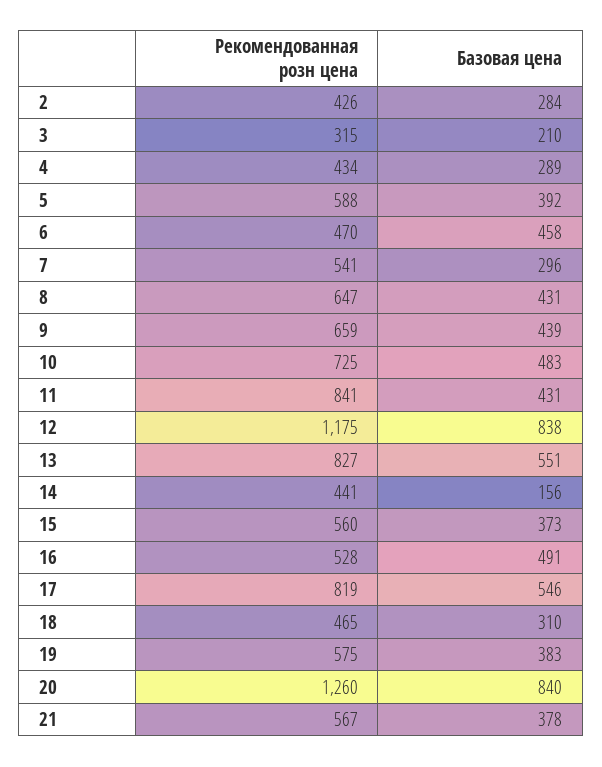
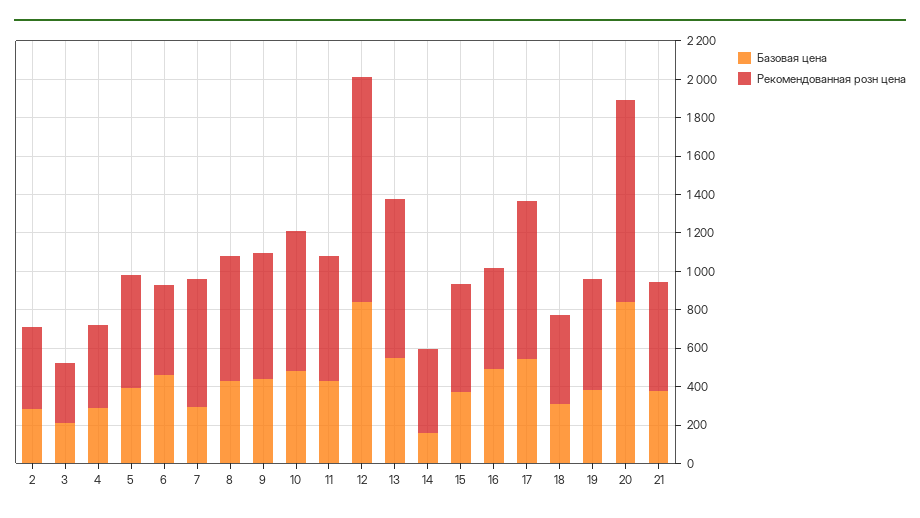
Рекомендованная розн цена, 7: 541 -> 650
Рекомендованная розн цена, 11: 841 -> 650
Рекомендованная розн цена, 20: 1260 -> 1050

